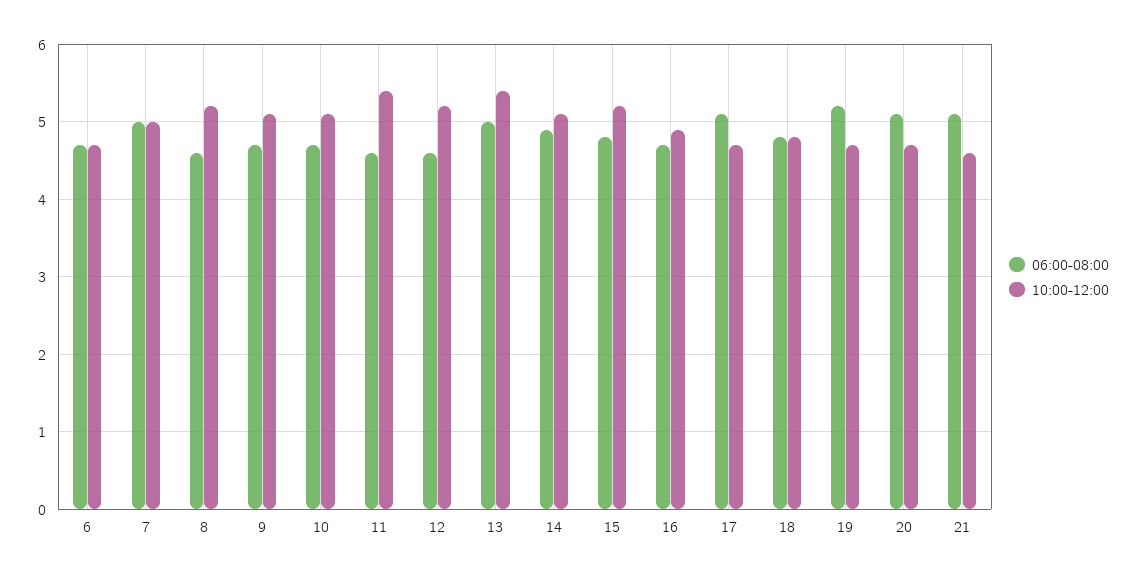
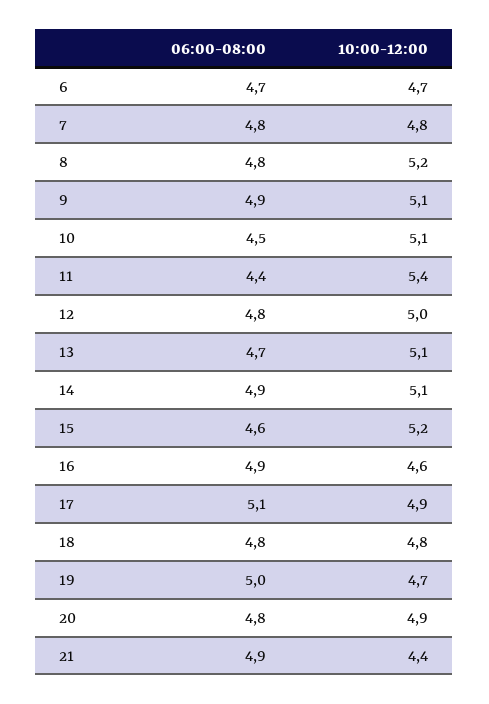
06:00-08:00, 7: 5 -> 4.8
10:00-12:00, 7: 5 -> 4.8
06:00-08:00, 8: 4.6 -> 4.8
06:00-08:00, 9: 4.7 -> 4.9
06:00-08:00, 10: 4.7 -> 4.5
06:00-08:00, 11: 4.6 -> 4.4
06:00-08:00, 12: 4.6 -> 4.8
10:00-12:00, 12: 5.2 -> 5
06:00-08:00, 13: 5 -> 4.7
10:00-12:00, 13: 5.4 -> 5.1
06:00-08:00, 15: 4.8 -> 4.6
06:00-08:00, 16: 4.7 -> 4.9
10:00-12:00, 16: 4.9 -> 4.6
10:00-12:00, 17: 4.7 -> 4.9
06:00-08:00, 19: 5.2 -> 5
06:00-08:00, 20: 5.1 -> 4.8
10:00-12:00, 20: 4.7 -> 4.9
06:00-08:00, 21: 5.1 -> 4.9
10:00-12:00, 21: 4.6 -> 4.4

